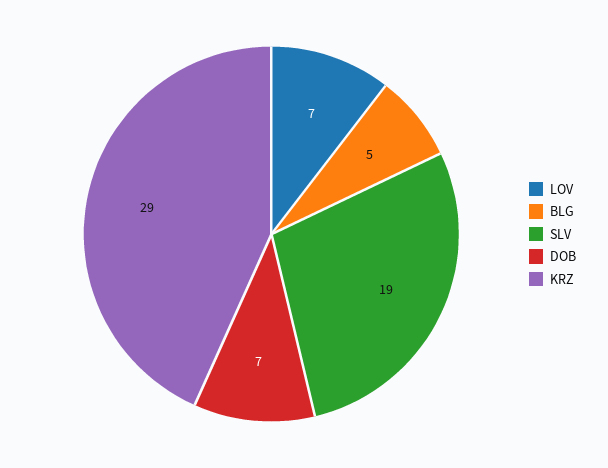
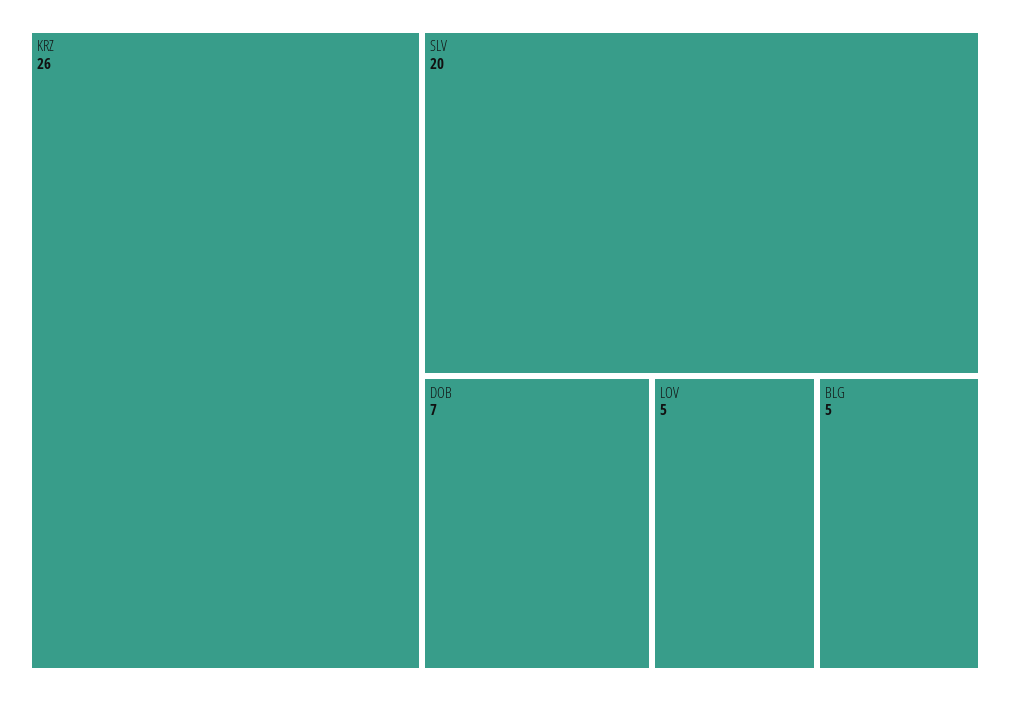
LOV: 7 -> 5
SLV: 19 -> 20
KRZ: 29 -> 26

